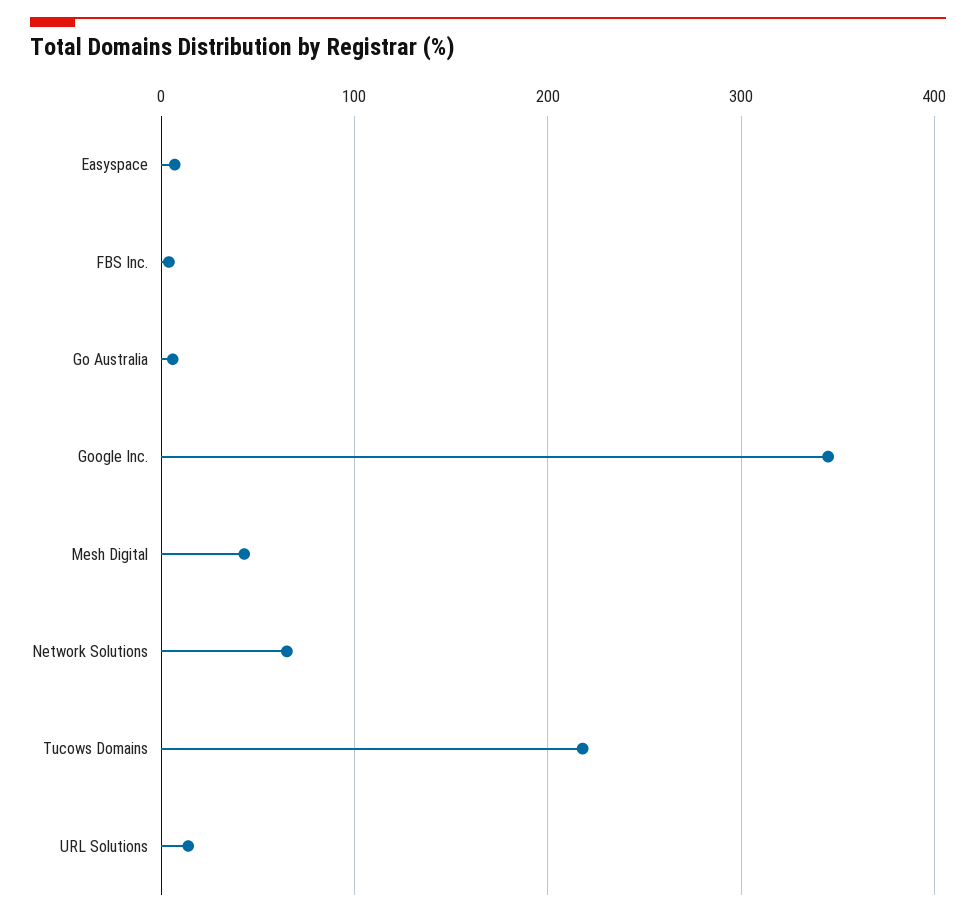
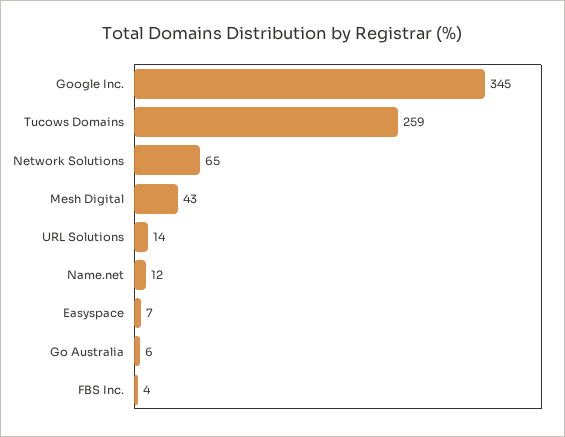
Tucows Domains: 220 -> 259
Name.net: none -> 12

